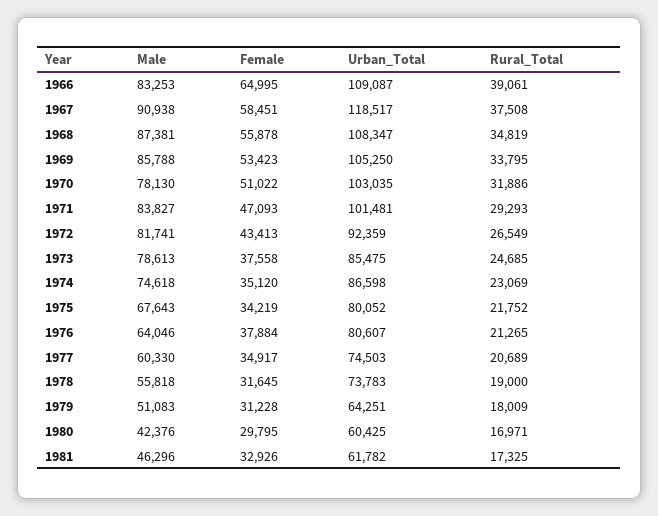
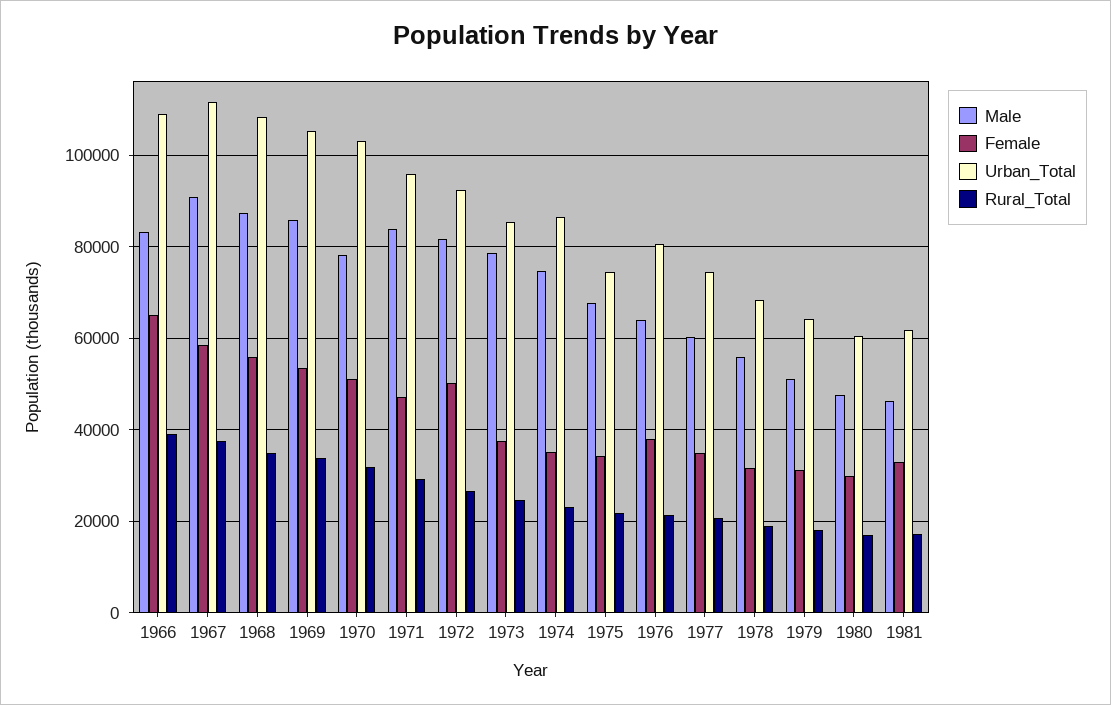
Urban_Total, 1967: 118517 -> 112000
Urban_Total, 1971: 101481 -> 96000
Female, 1972: 43413 -> 50000
Urban_Total, 1975: 80052 -> 74000
Urban_Total, 1978: 73783 -> 68000
Male, 1980: 42376 -> 48000

